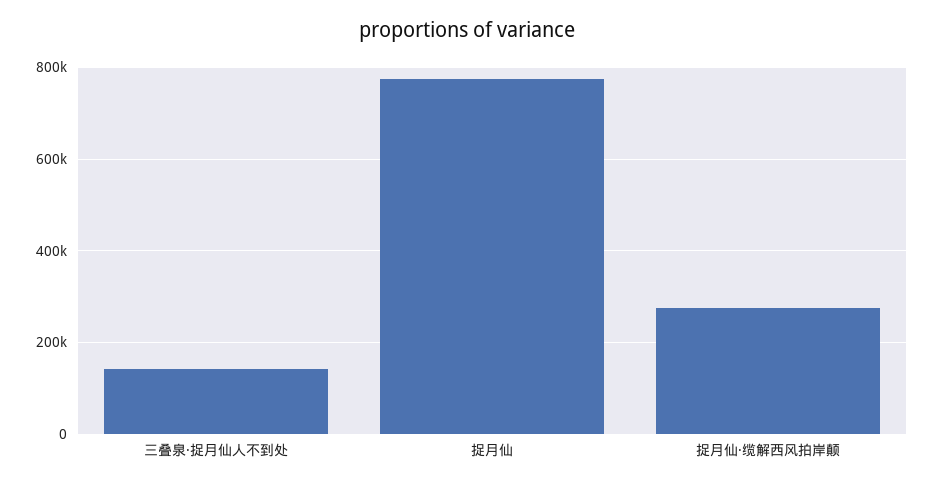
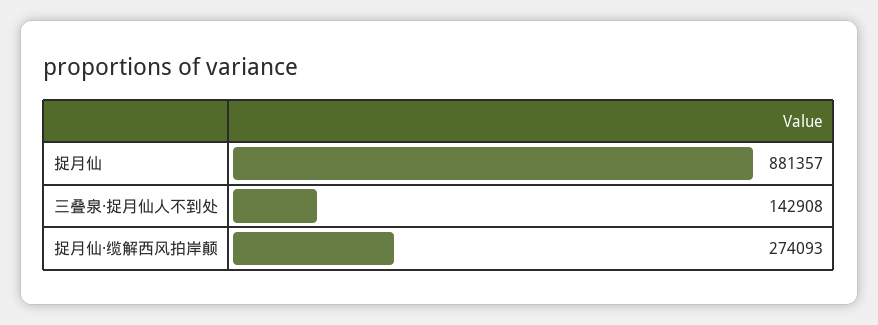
捉月仙: 780000 -> 881357

